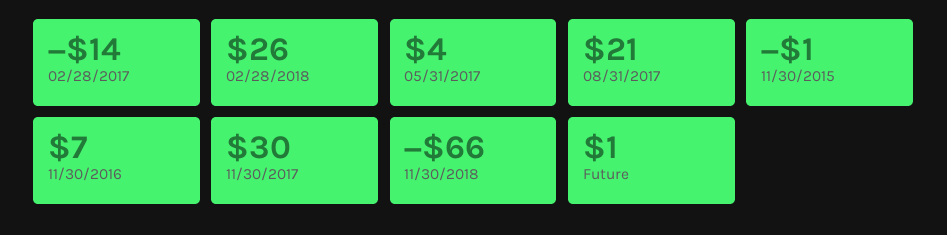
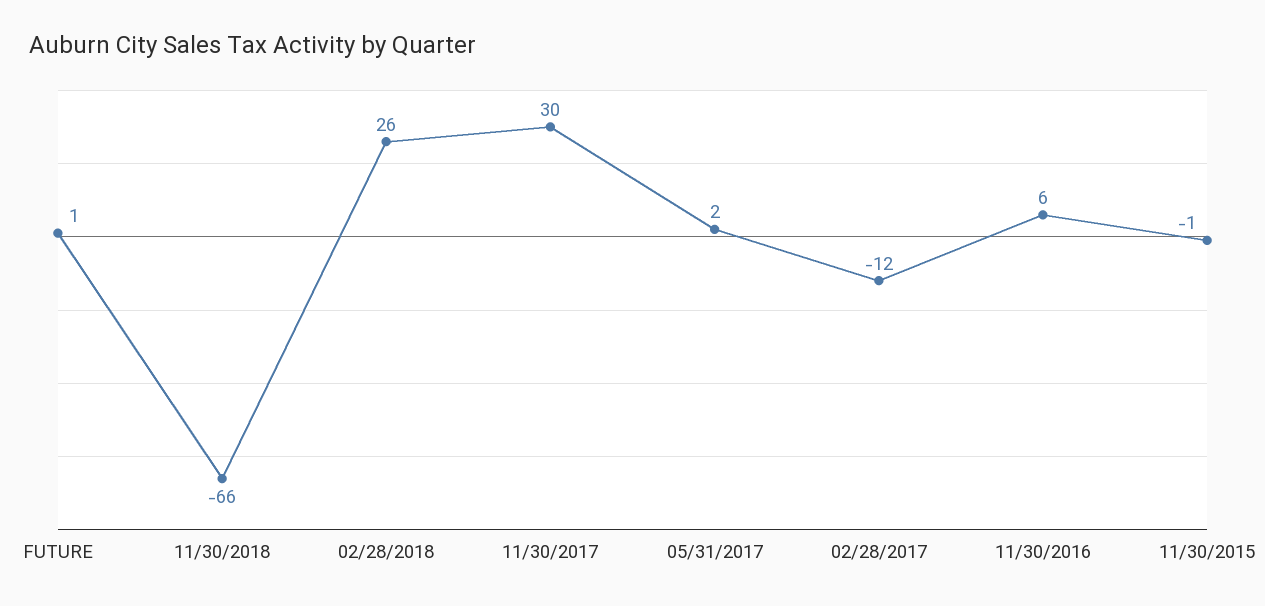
02/28/2017: -14 -> -12
05/31/2017: 4 -> 2
08/31/2017: 21 -> none
11/30/2016: 7 -> 6

